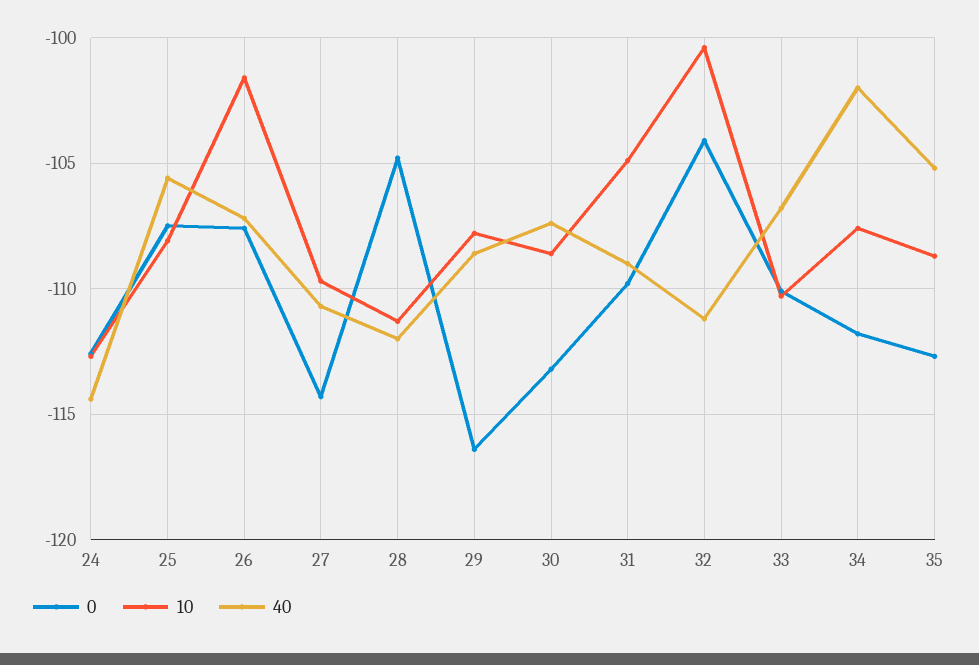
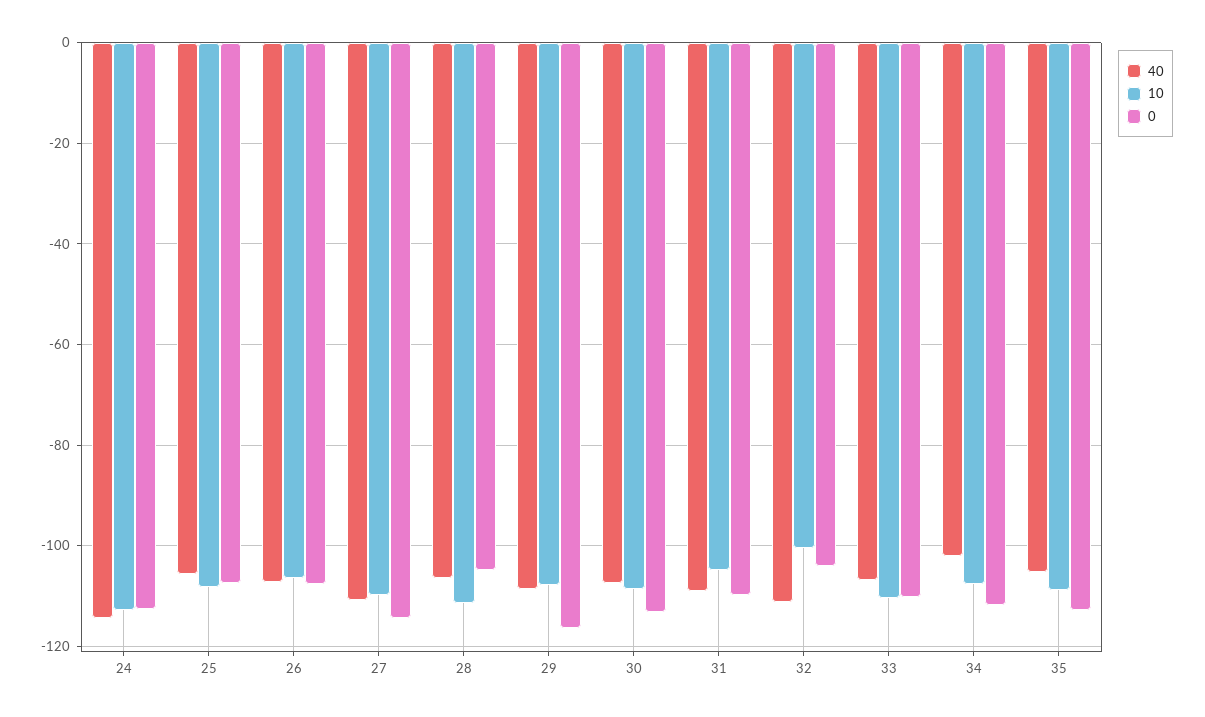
10, 26: -101.5 -> -106
40, 28: -112 -> -106

